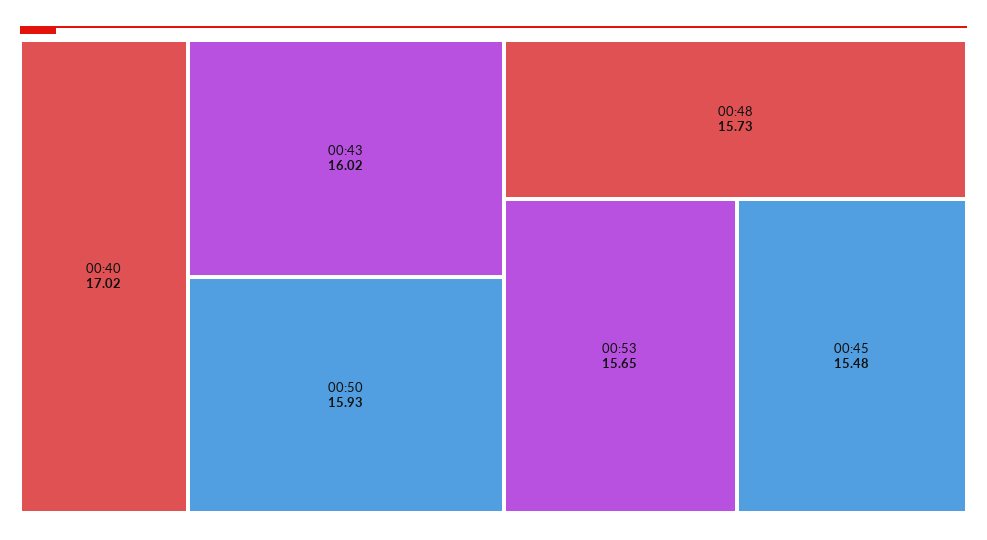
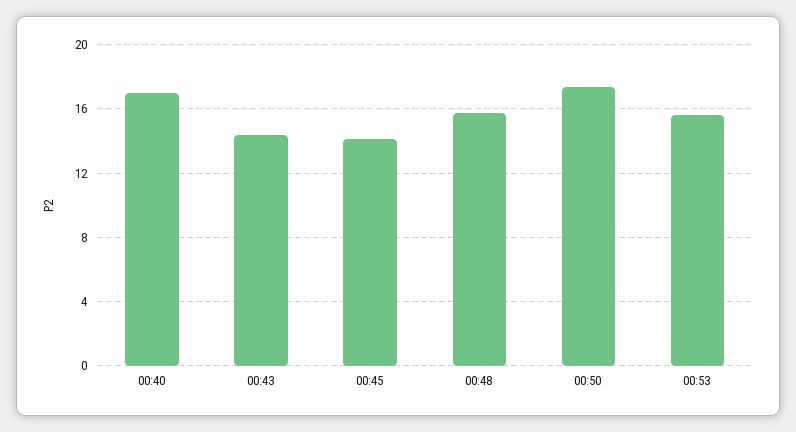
00:43: 16.02 -> 14.5
00:50: 15.93 -> 17.5
00:45: 15.48 -> 14

